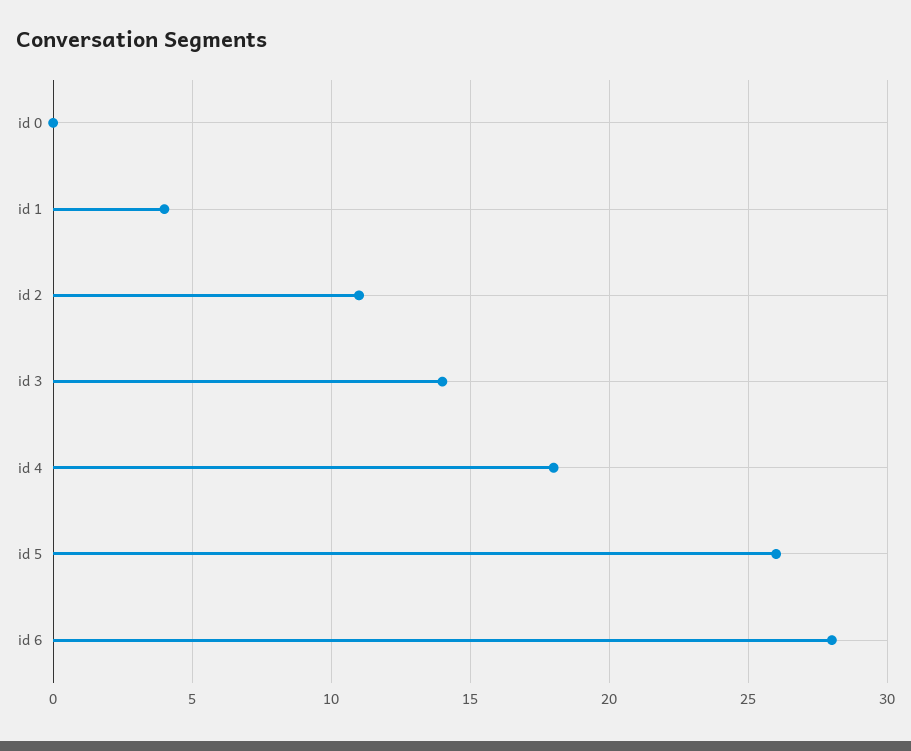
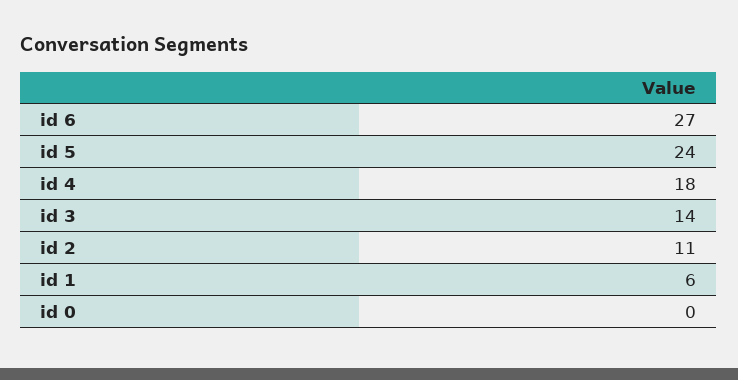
id 1: 4 -> 6
id 5: 26 -> 24
id 6: 28 -> 27

